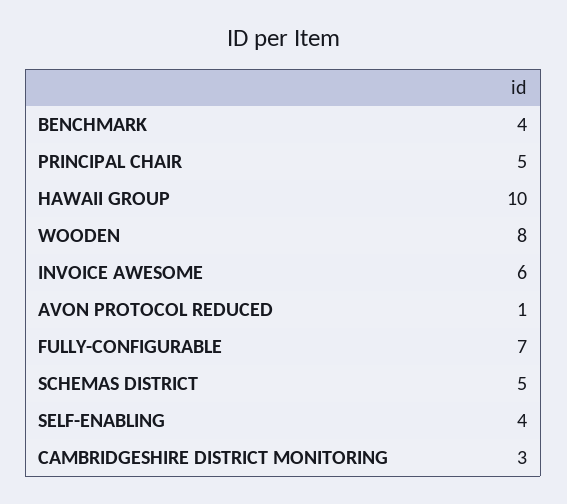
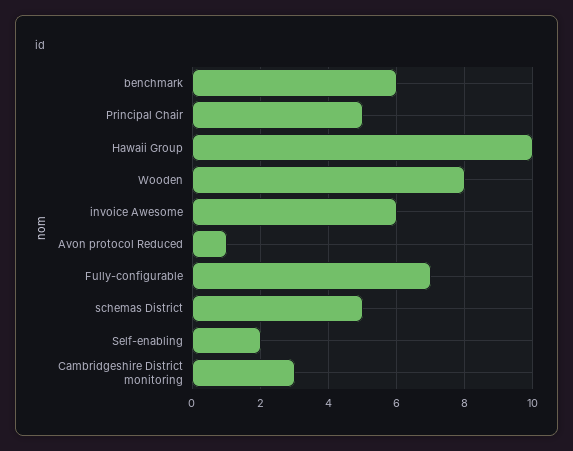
BENCHMARK: 4 -> 6
SELF-ENABLING: 4 -> 2

